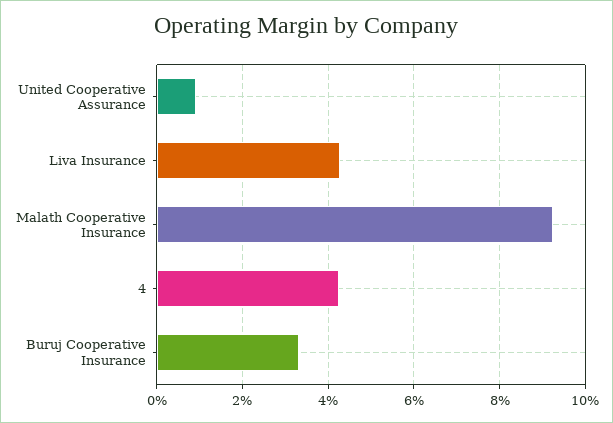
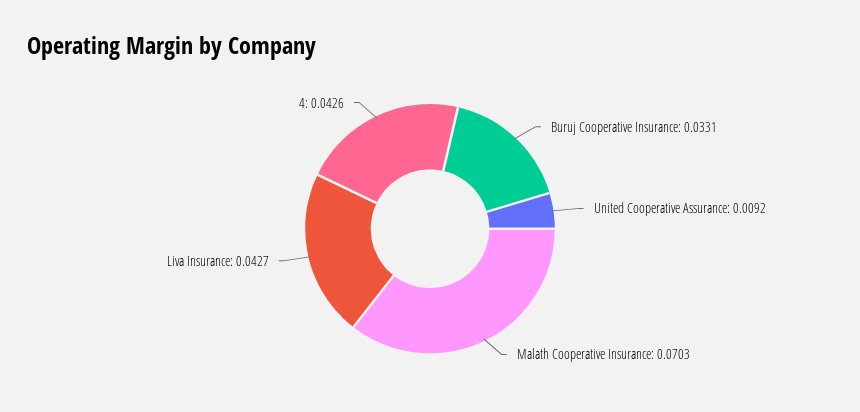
Malath Cooperative Insurance: 0.092 -> 0.0703

